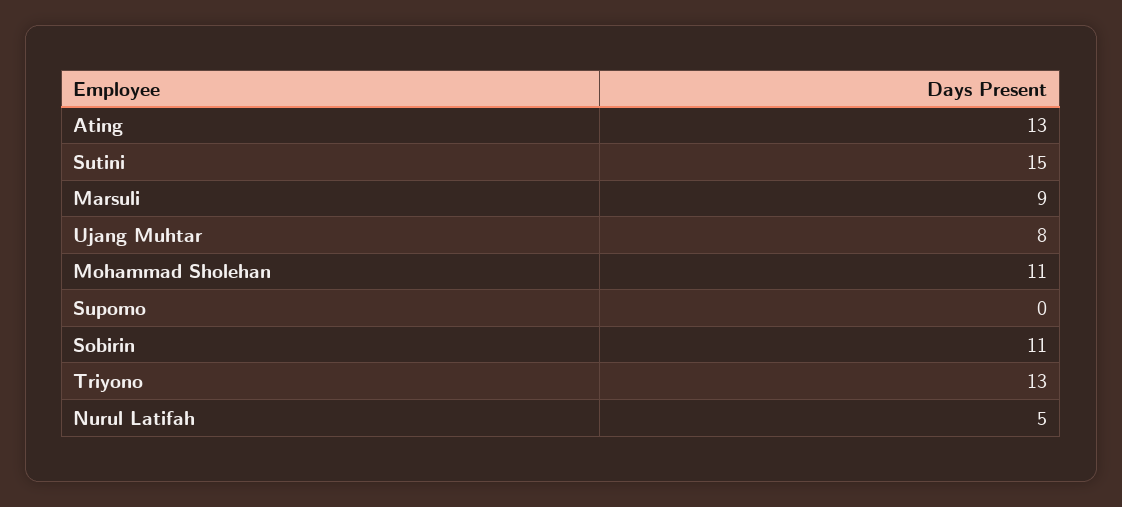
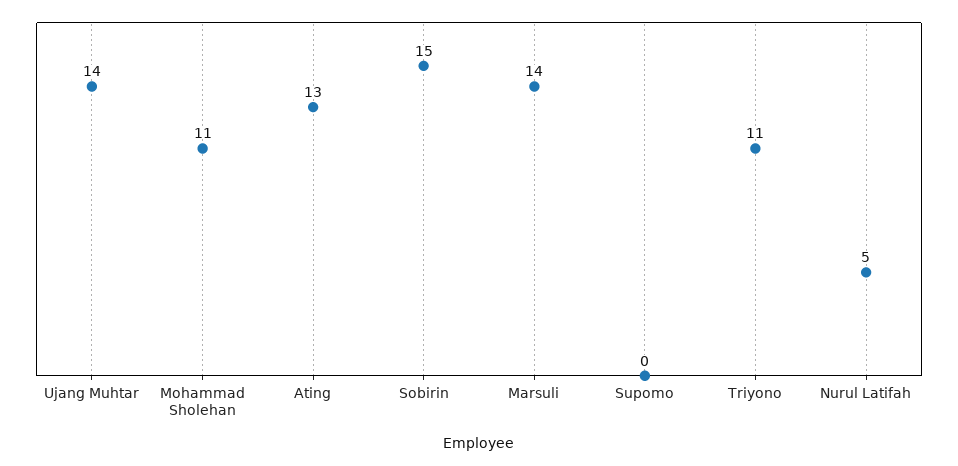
Sutini: 15 -> none
Marsuli: 9 -> 14
Ujang Muhtar: 8 -> 14
Sobirin: 11 -> 15
Triyono: 13 -> 11

